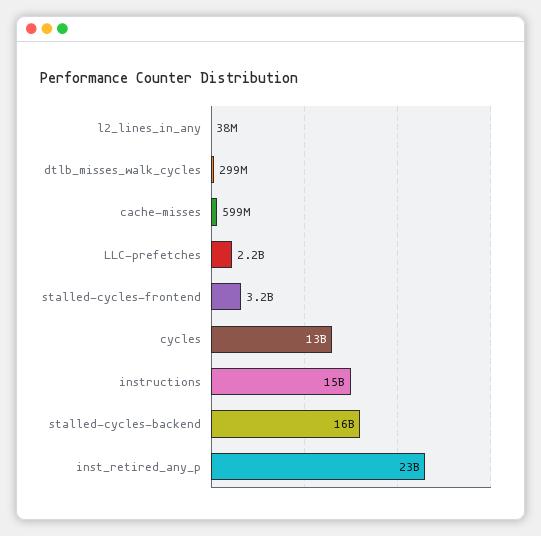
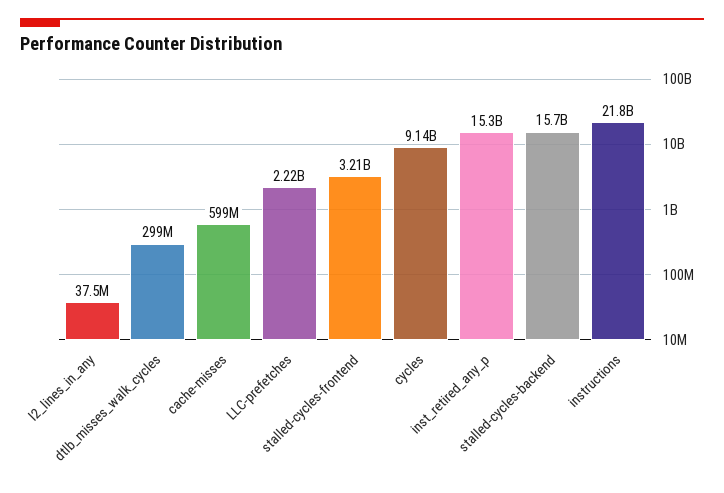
cycles: 13000000000 -> 9140000000
instructions: 15000000000 -> 21800000000
inst_retired_any_p: 23000000000 -> 15300000000

